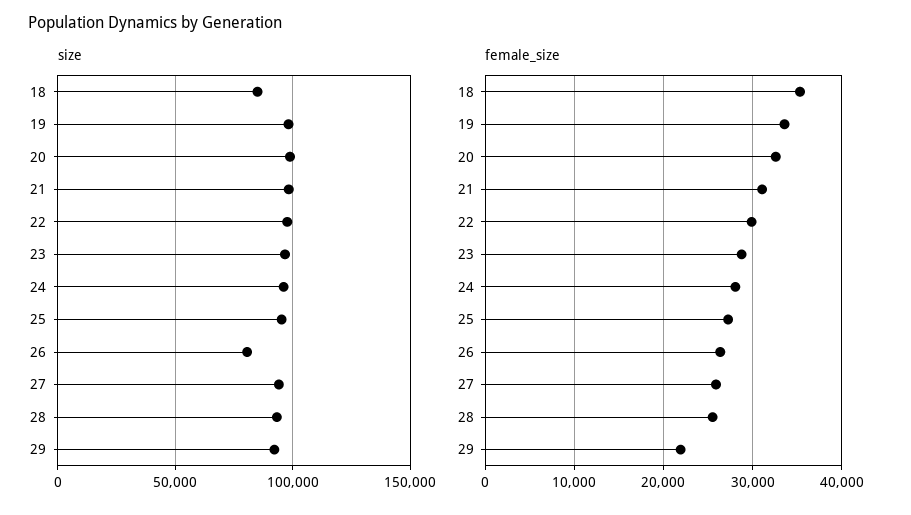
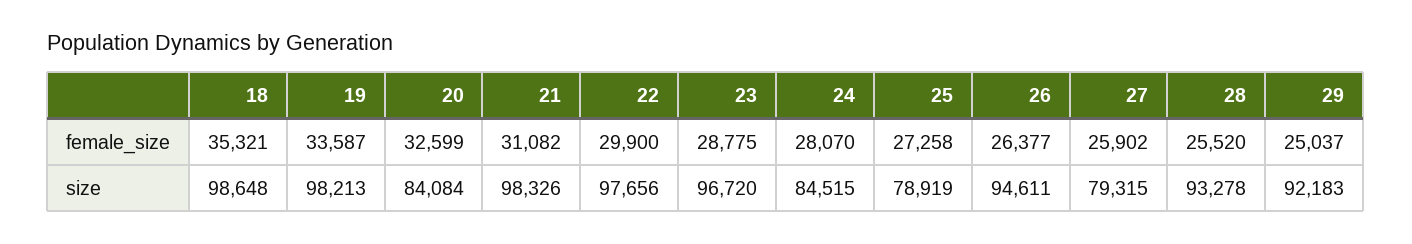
size, 18: 85000 -> 98648
size, 20: 100000 -> 84084
size, 24: 95000 -> 84515
size, 25: 95000 -> 78919
size, 26: 80000 -> 94611
size, 27: 95000 -> 79315
female_size, 29: 22000 -> 25037

